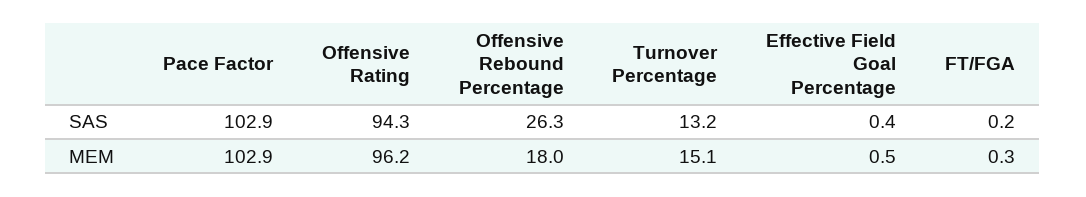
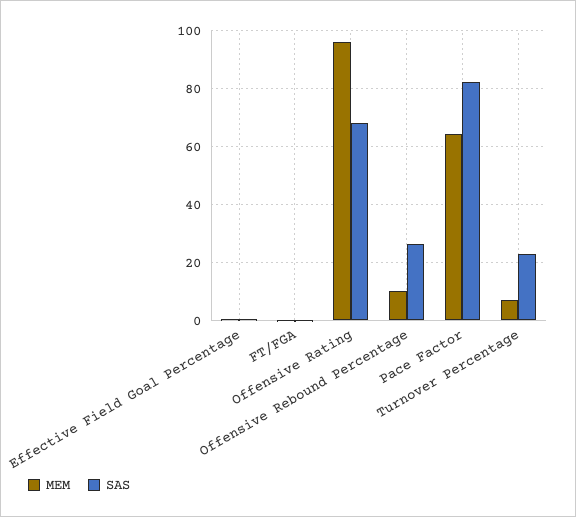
SAS, Pace Factor: 102.9 -> 82.5
SAS, Offensive Rating: 94.3 -> 67.5
SAS, Turnover Percentage: 13.2 -> 22.5
MEM, Pace Factor: 102.9 -> 65
MEM, Offensive Rebound Percentage: 18 -> 10
MEM, Turnover Percentage: 15.1 -> 7.5

